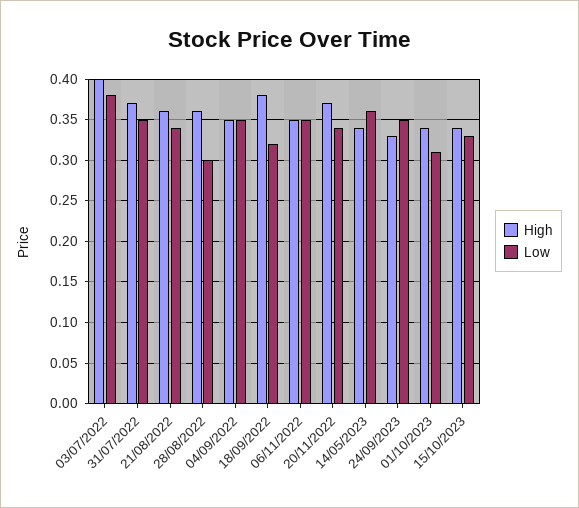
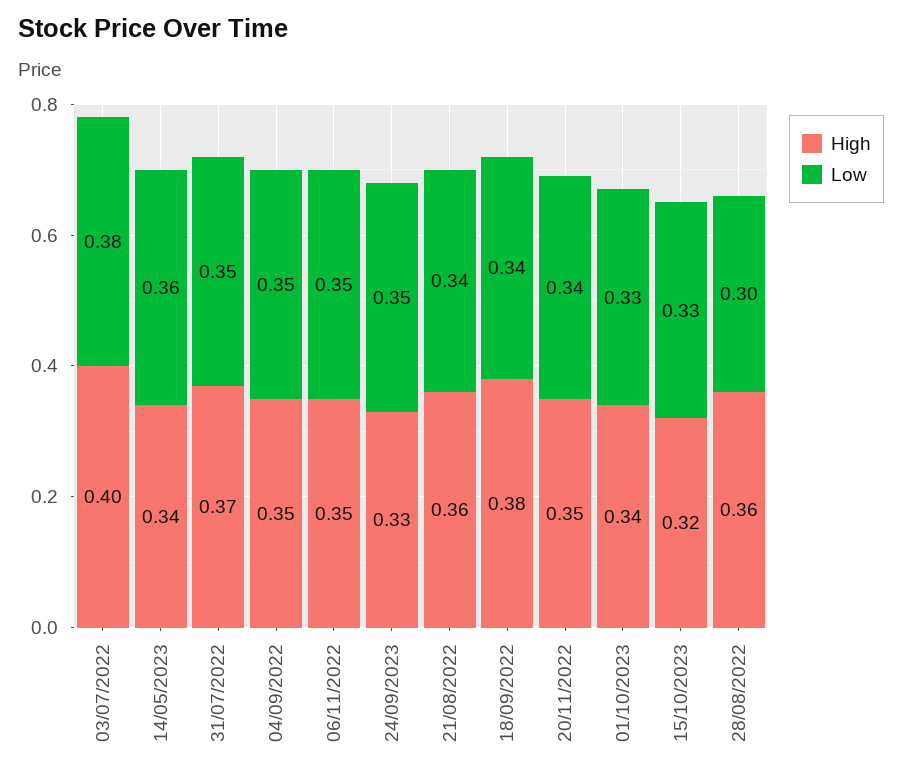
Low, 18/09/2022: 0.32 -> 0.34
High, 20/11/2022: 0.37 -> 0.35
Low, 01/10/2023: 0.31 -> 0.33
High, 15/10/2023: 0.34 -> 0.32

